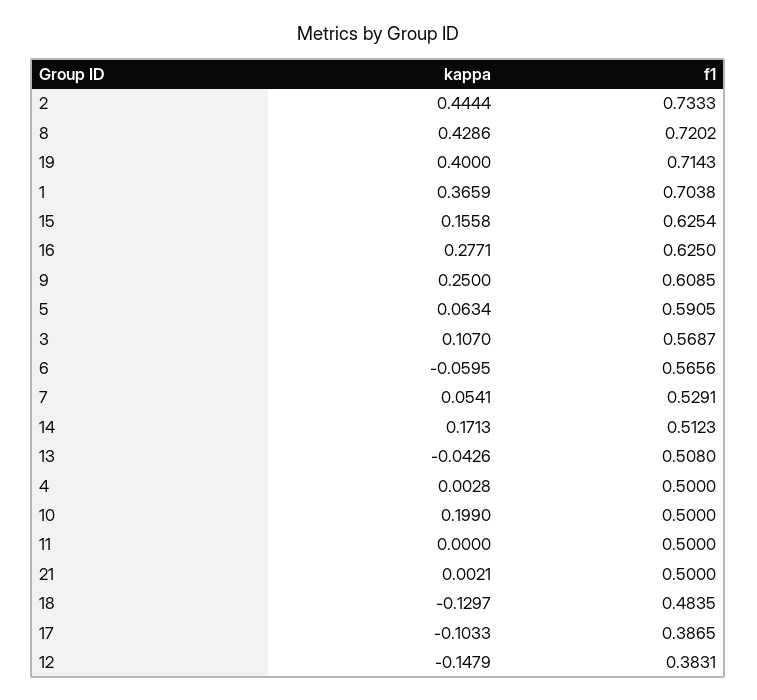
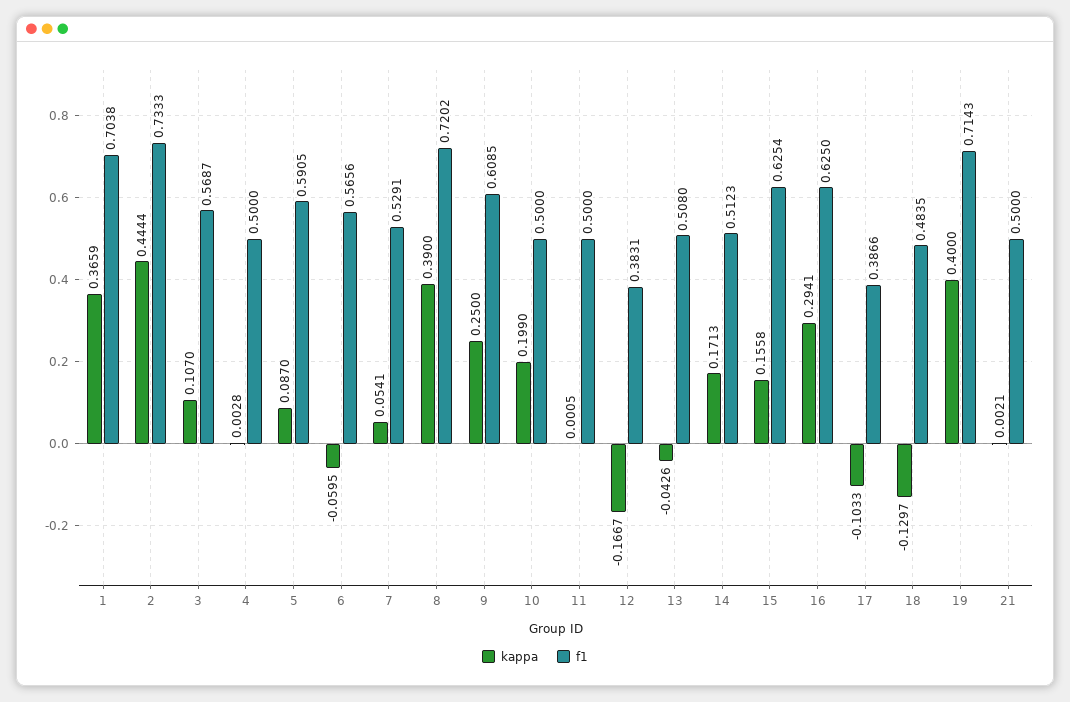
kappa, 8: 0.4286 -> 0.39
kappa, 16: 0.2771 -> 0.2941
kappa, 5: 0.0634 -> 0.087
kappa, 11: 0 -> 0.0005
f1, 17: 0.3865 -> 0.3866
kappa, 12: -0.1479 -> -0.1667

